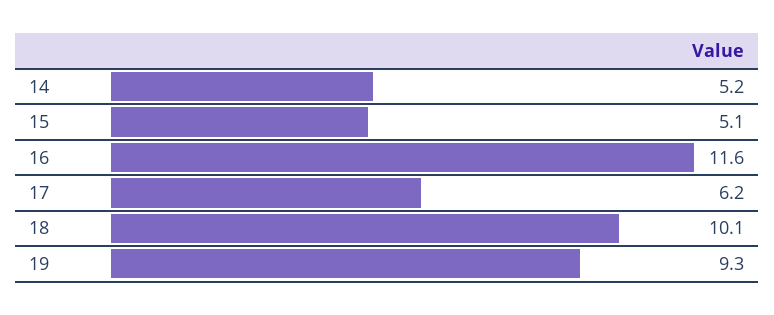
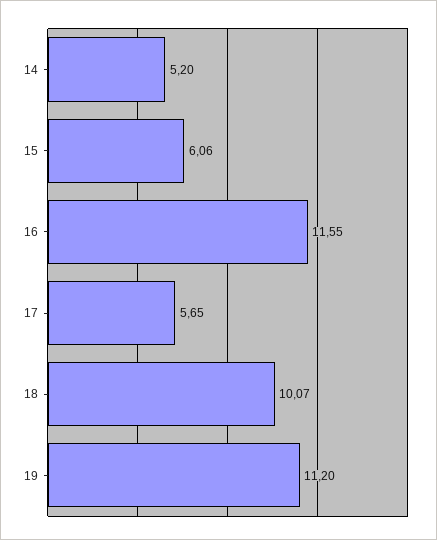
15: 5.1 -> 6.06
17: 6.2 -> 5.65
19: 9.3 -> 11.2

